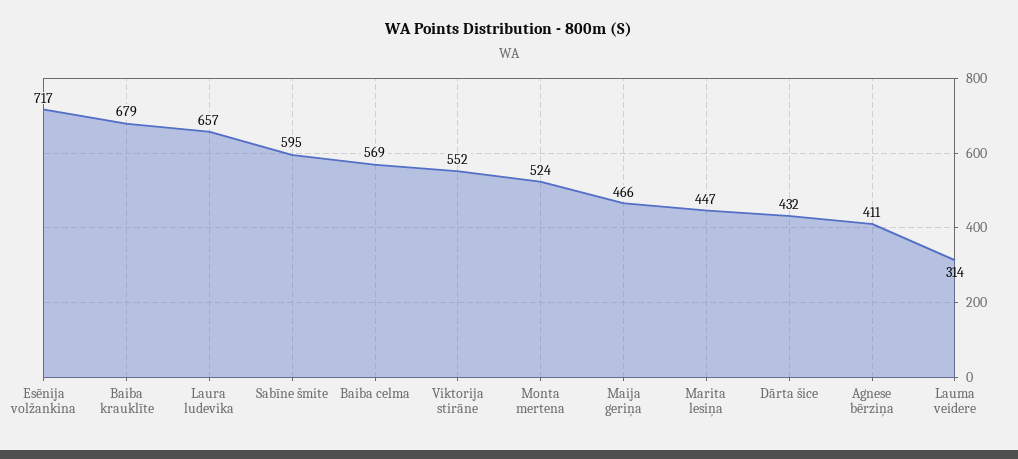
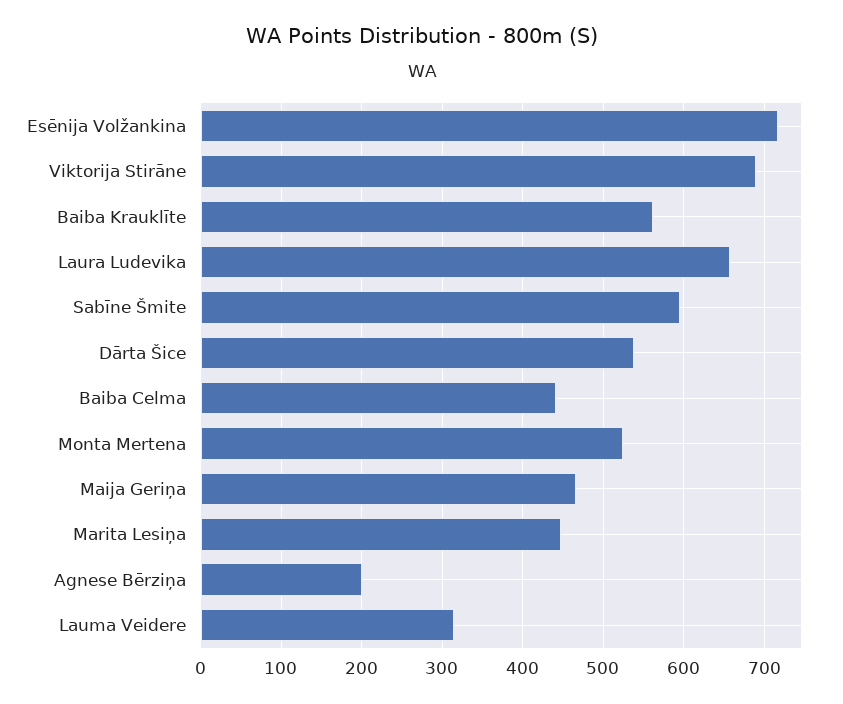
Baiba krauklīte: 679 -> 560
Baiba celma: 569 -> 440
Viktorija stirāne: 552 -> 690
Dārta šice: 432 -> 540
Agnese bērziņa: 411 -> 200

